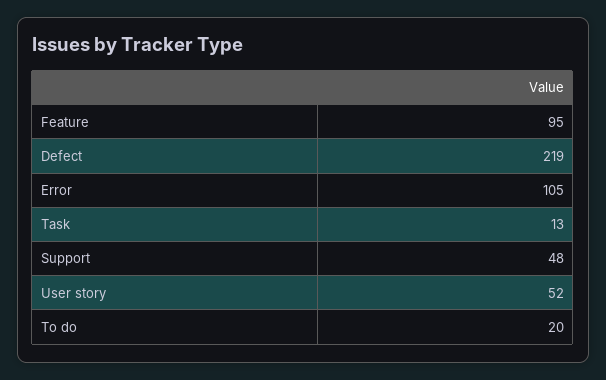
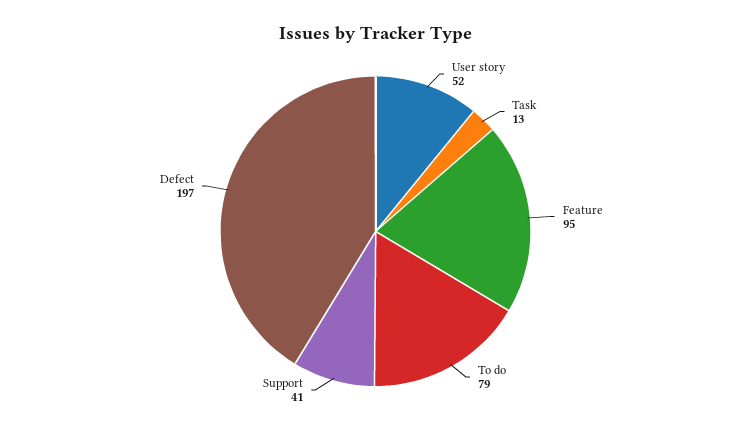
Defect: 219 -> 197
Error: 105 -> none
Support: 48 -> 41
To do: 20 -> 79

